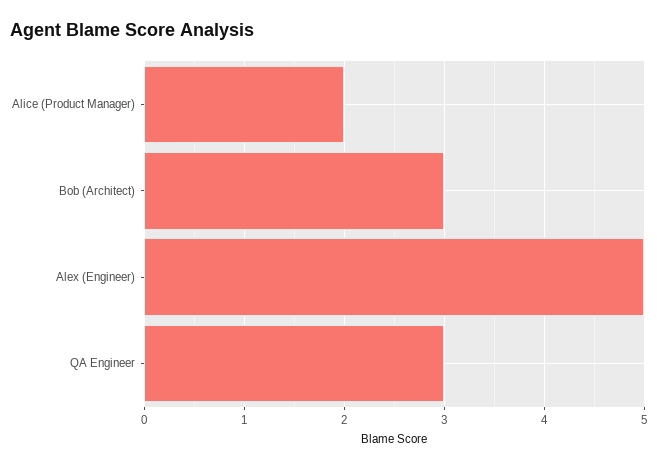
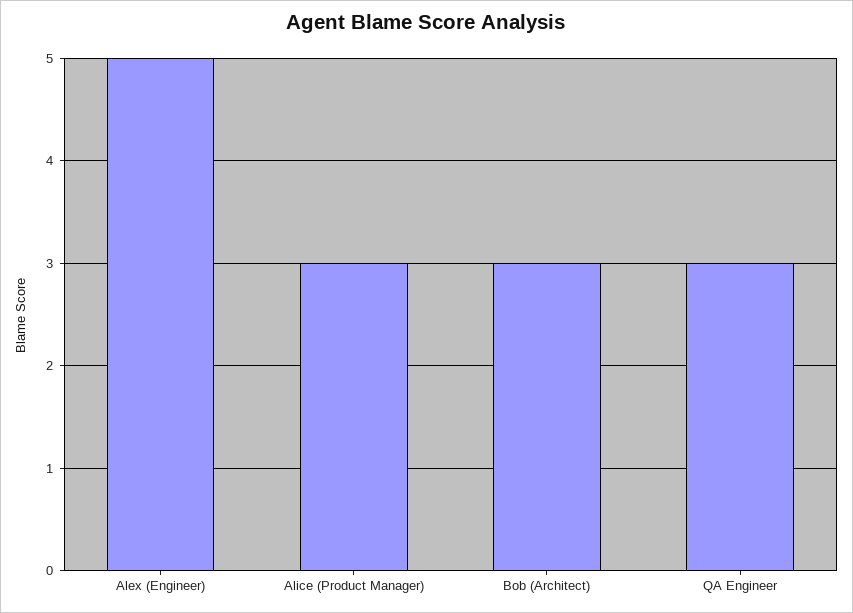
Alice (Product Manager): 2 -> 3

